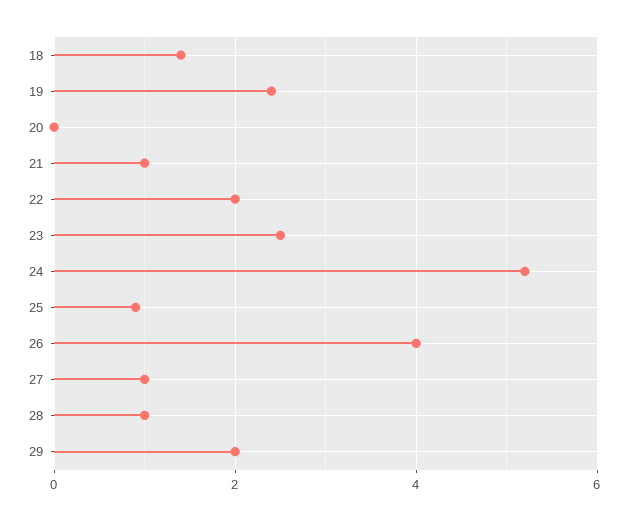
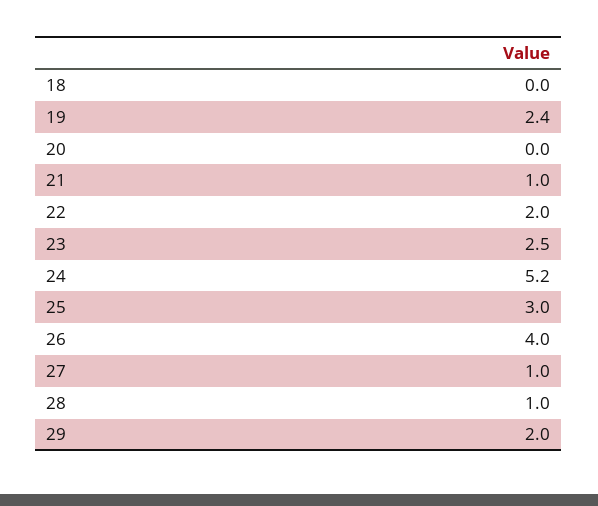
18: 1.5 -> 0
25: 1 -> 3

